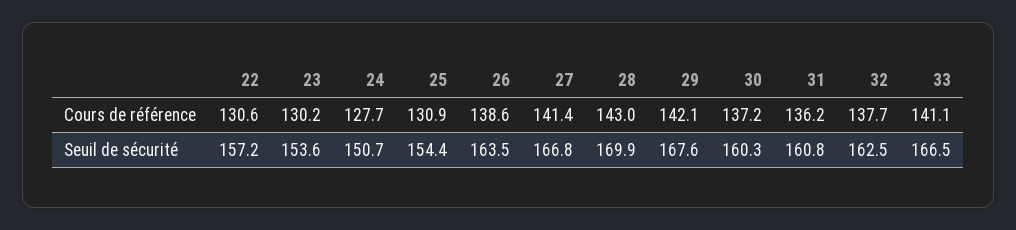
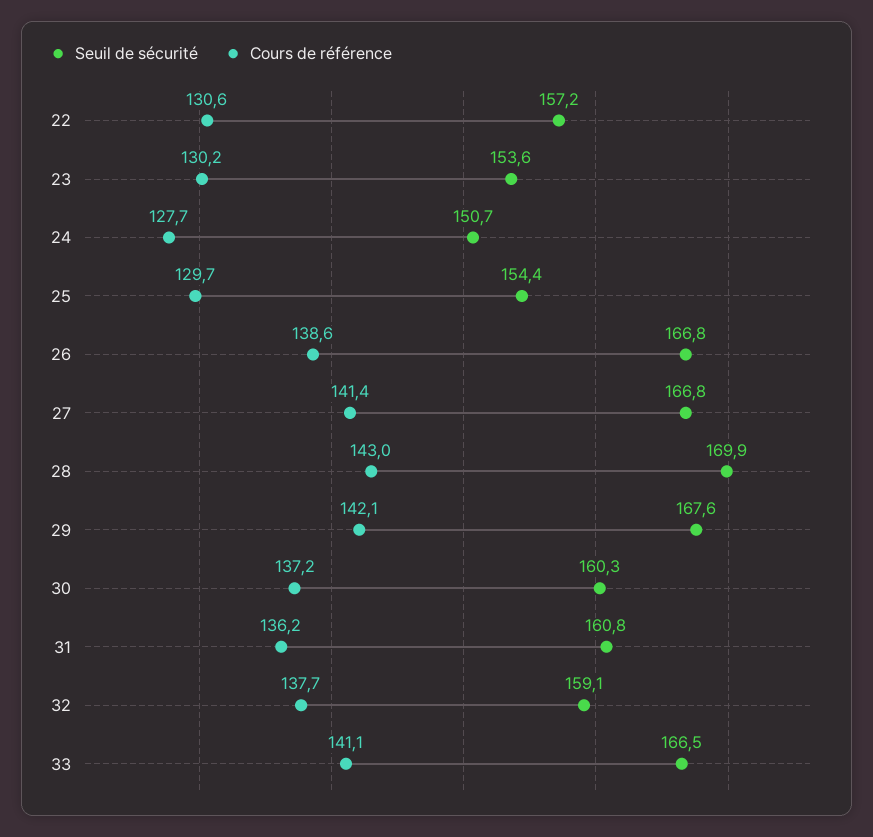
Cours de référence, 25: 130.9 -> 129.7
Seuil de sécurité, 26: 163.5 -> 166.8
Seuil de sécurité, 32: 162.5 -> 159.1

